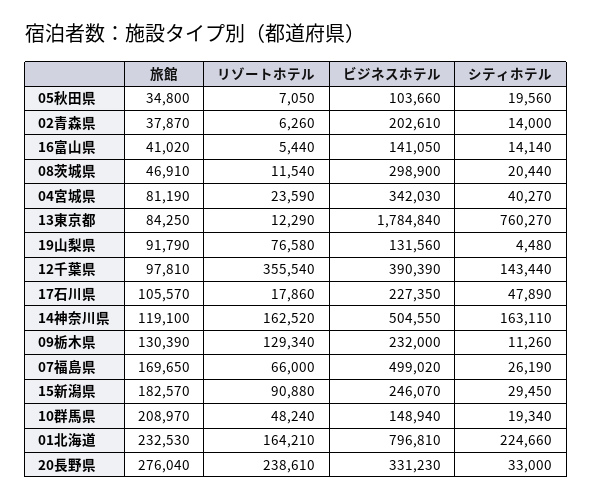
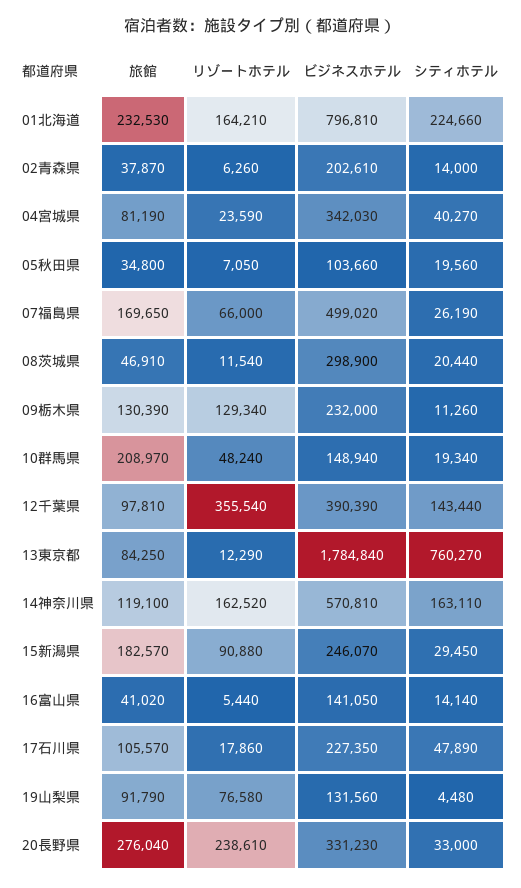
ビジネスホテル, 14神奈川県: 504550 -> 570810

